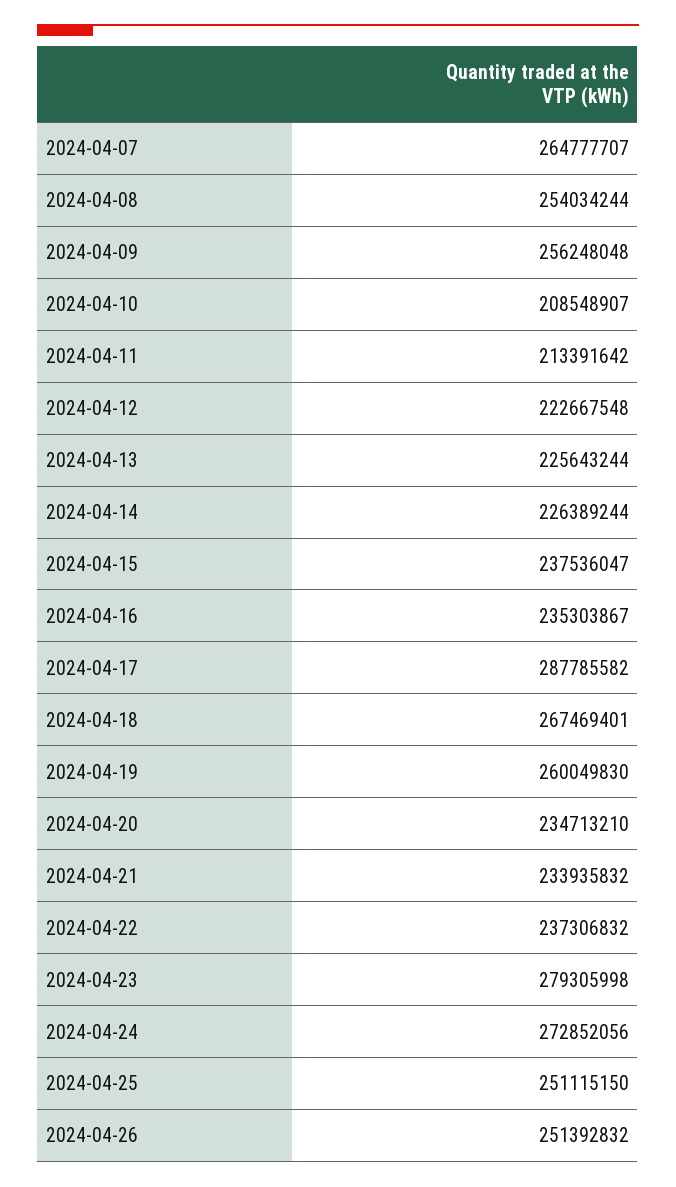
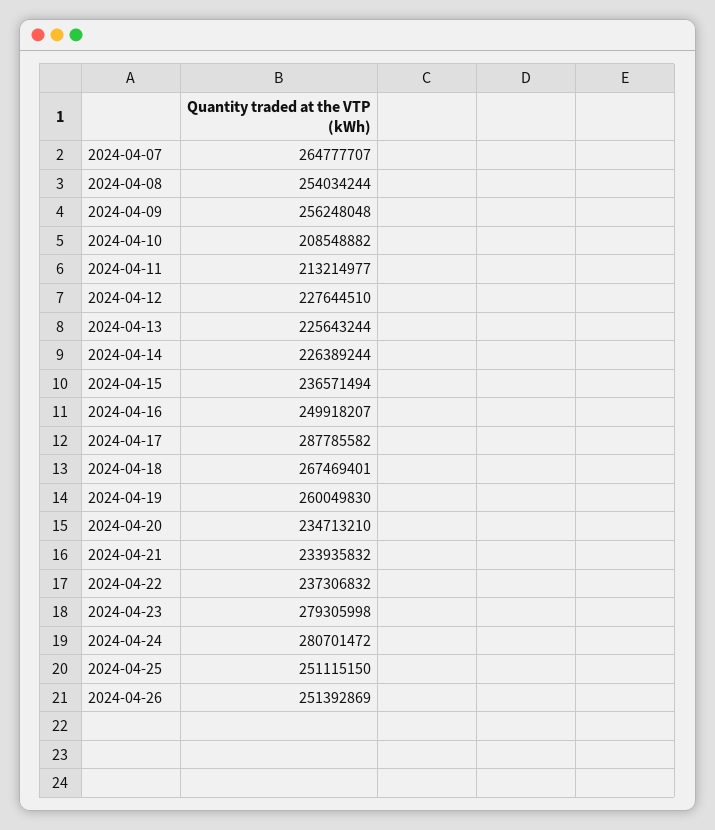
2024-04-10: 208548907 -> 208548882
2024-04-11: 213391642 -> 213214977
2024-04-12: 222667548 -> 227644510
2024-04-15: 237536047 -> 236571494
2024-04-16: 235303867 -> 249918207
2024-04-24: 272852056 -> 280701472
2024-04-26: 251392832 -> 251392869

